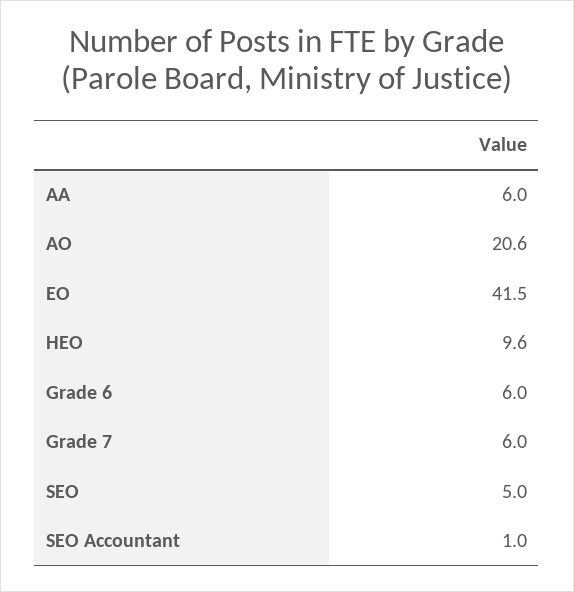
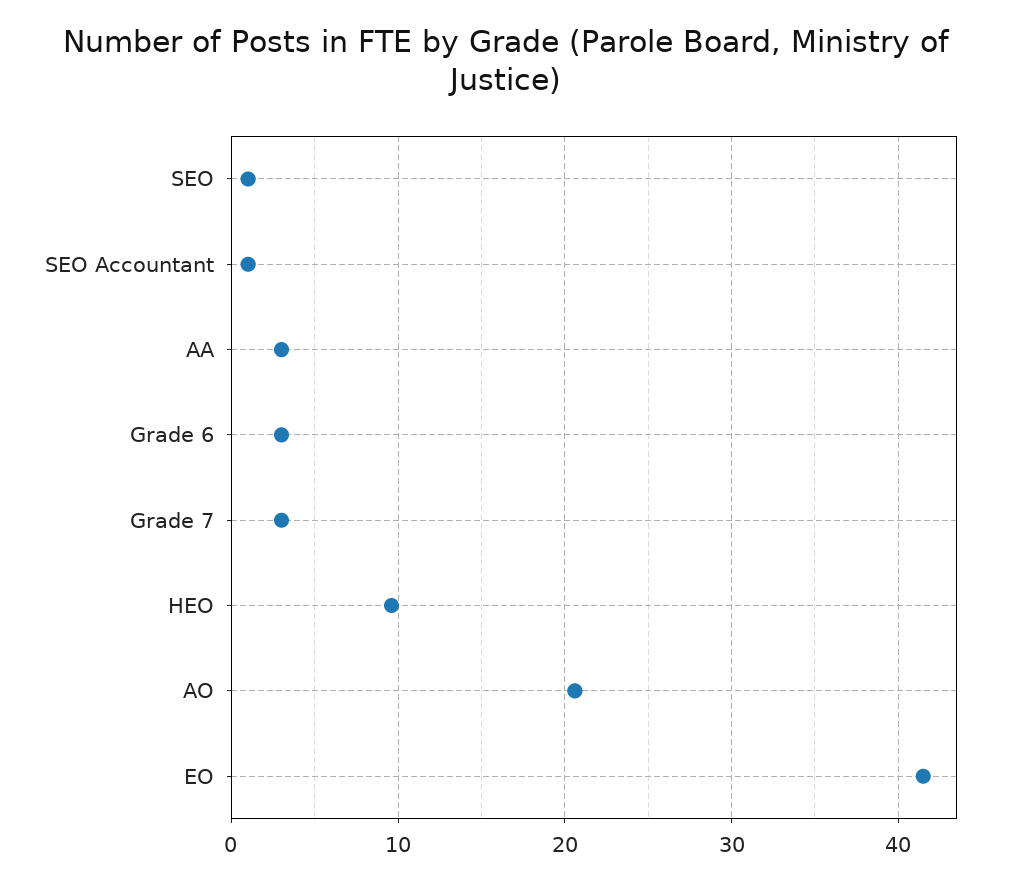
AA: 6 -> 3
Grade 6: 6 -> 3
Grade 7: 6 -> 3
SEO: 5 -> 1

